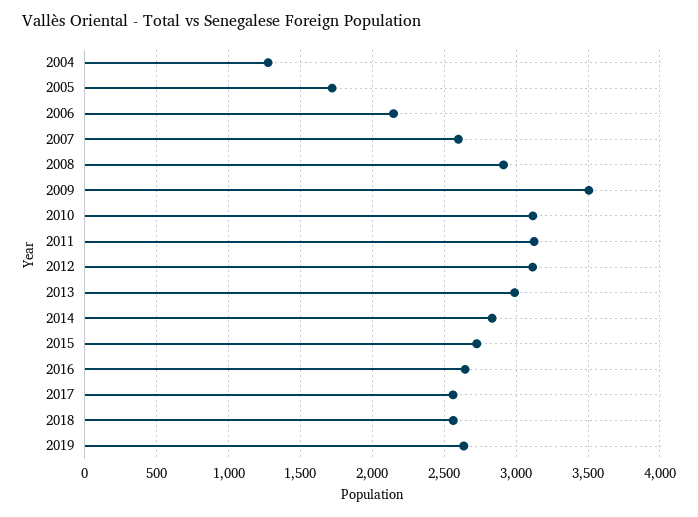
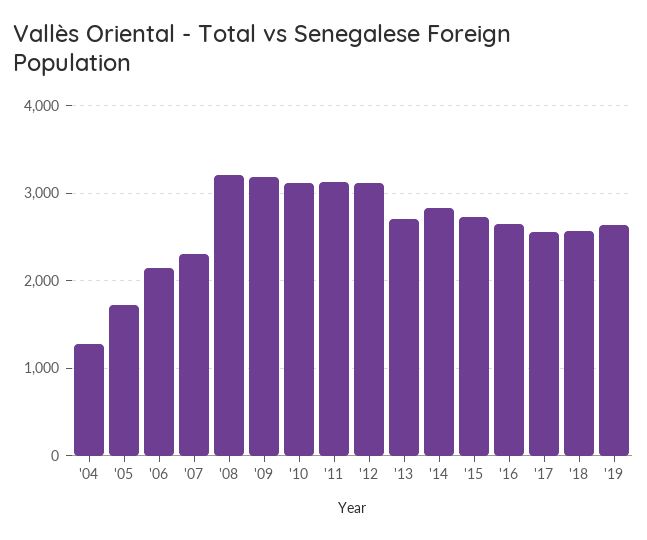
2007: 2600 -> 2300
2008: 2900 -> 3200
2009: 3500 -> 3200
2013: 3000 -> 2700

